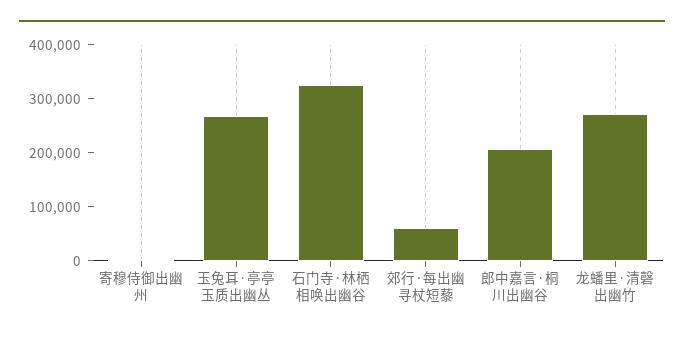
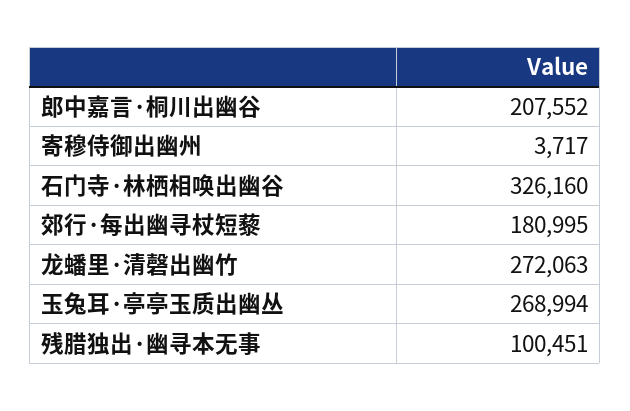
郊行·每出幽寻杖短藜: 60000 -> 180995
残腊独出·幽寻本无事: none -> 100451

